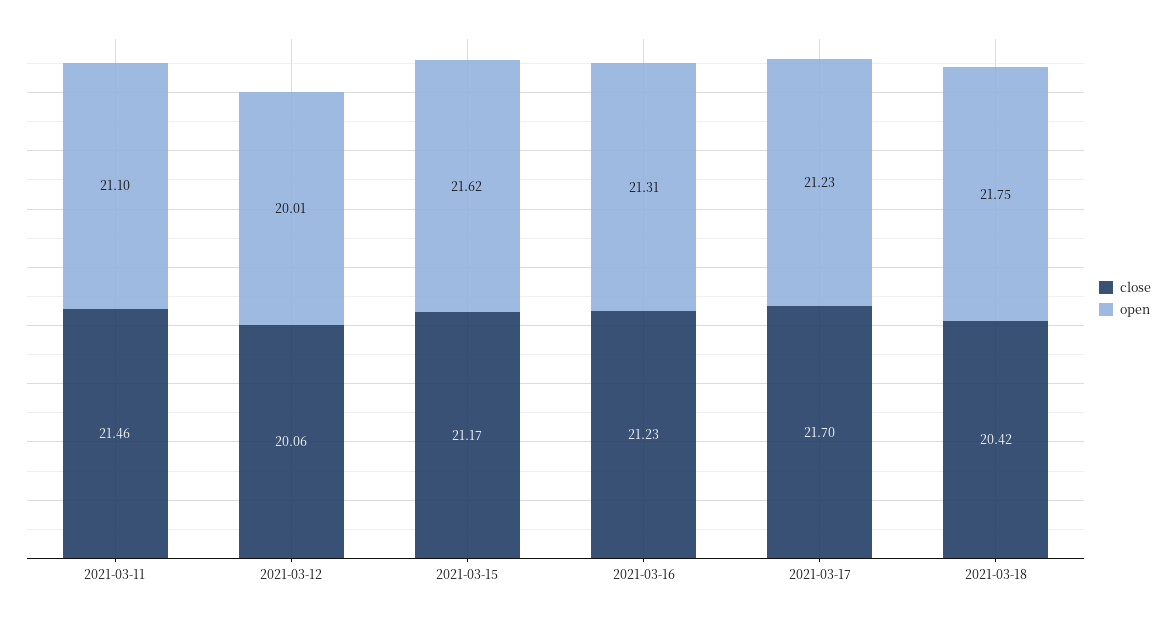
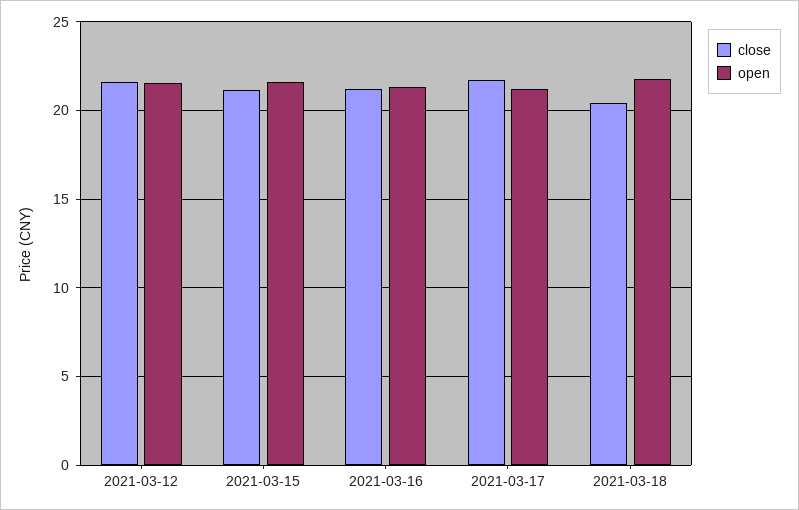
close, 2021-03-11: 21.46 -> none
open, 2021-03-11: 21.1 -> none
close, 2021-03-12: 20.06 -> 21.5
open, 2021-03-12: 20.01 -> 21.5

